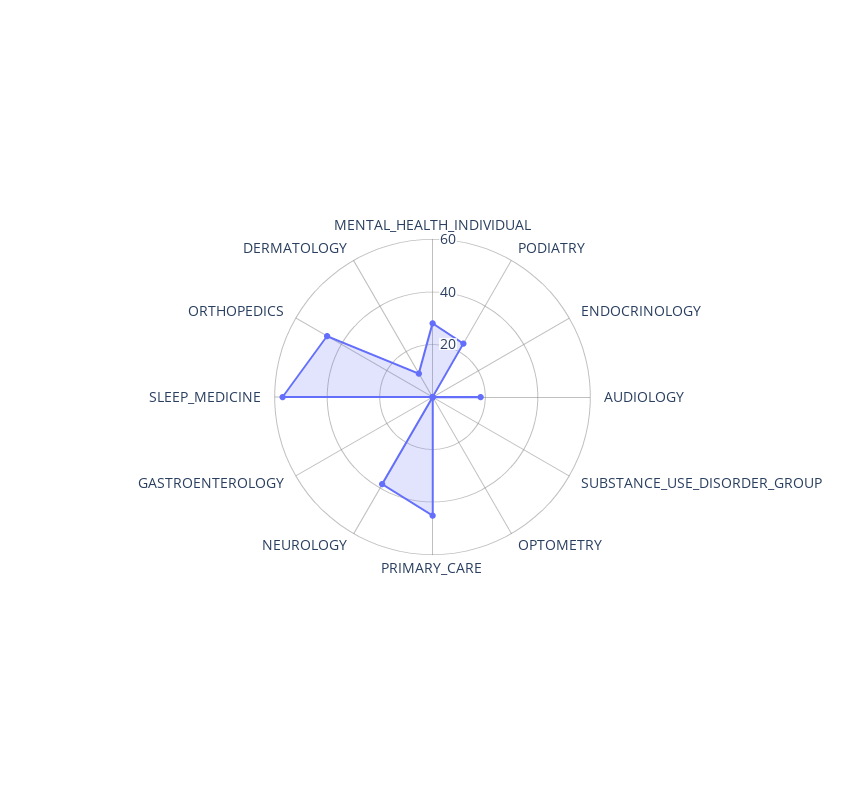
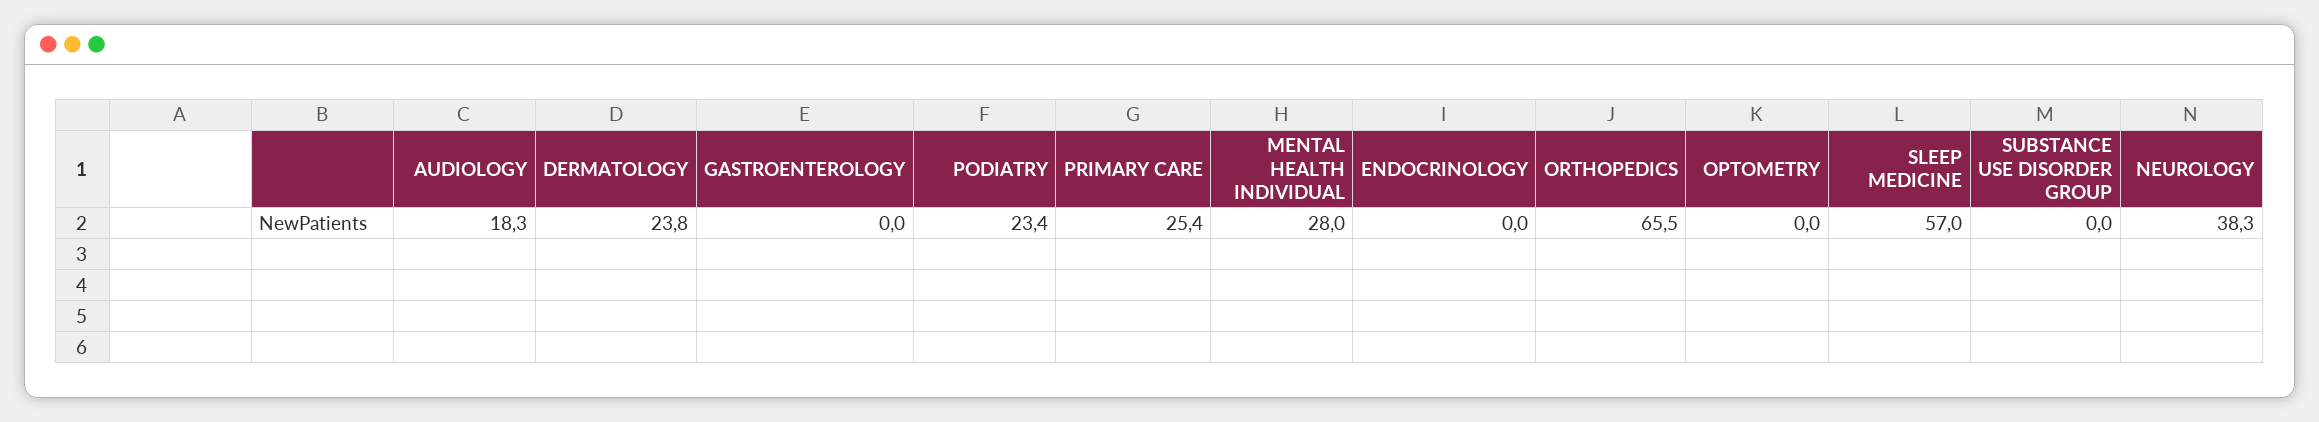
PRIMARY_CARE: 45 -> 25.4
ORTHOPEDICS: 45 -> 65.5
DERMATOLOGY: 10 -> 23.8

